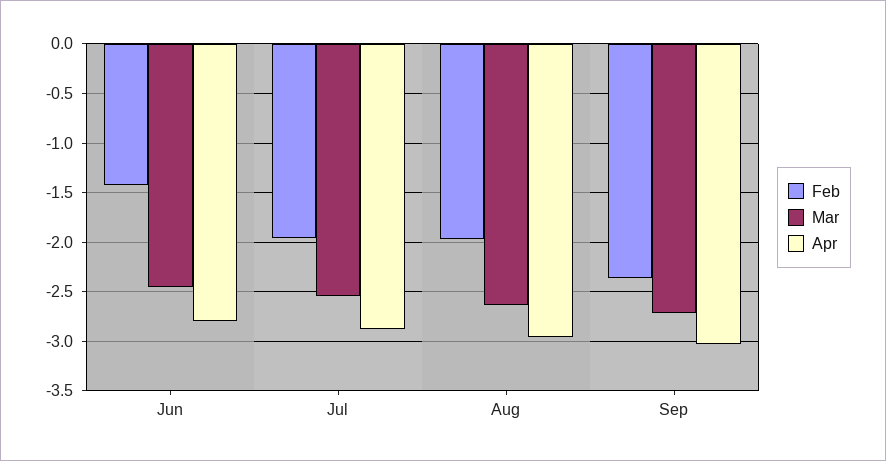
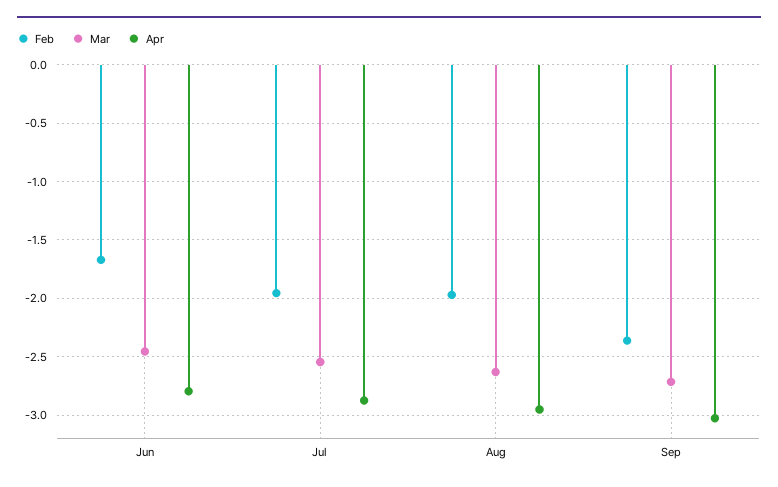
Feb, Jun: -1.4 -> -1.7

